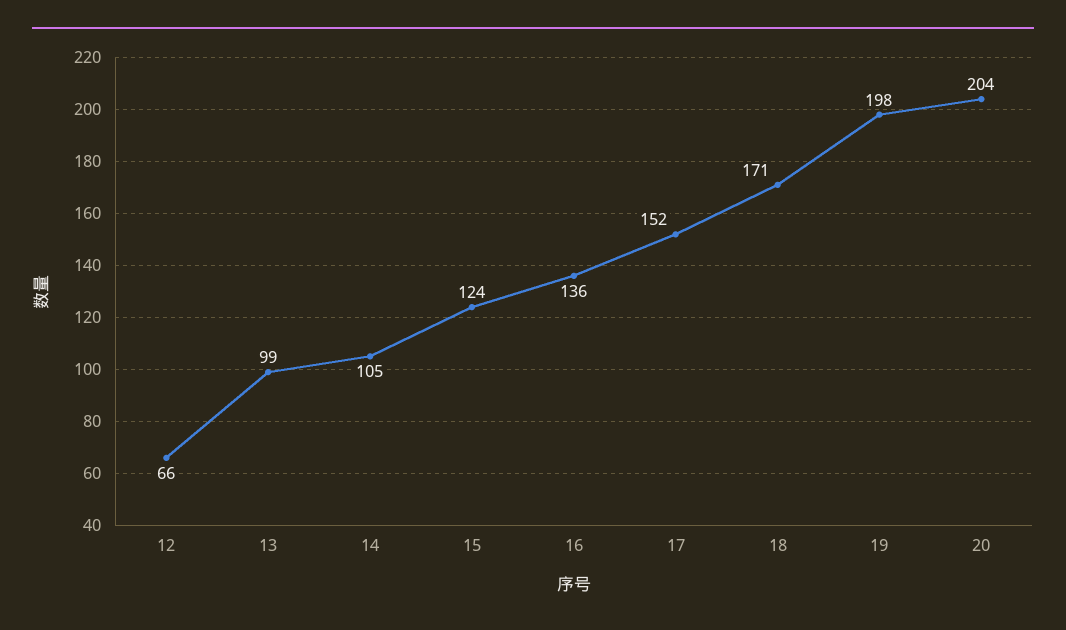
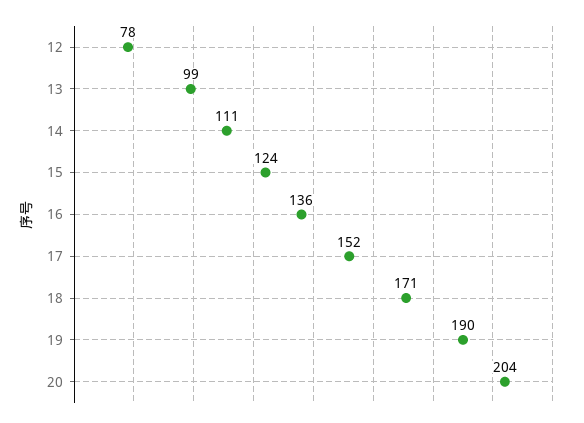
12: 66 -> 78
14: 105 -> 111
19: 198 -> 190

